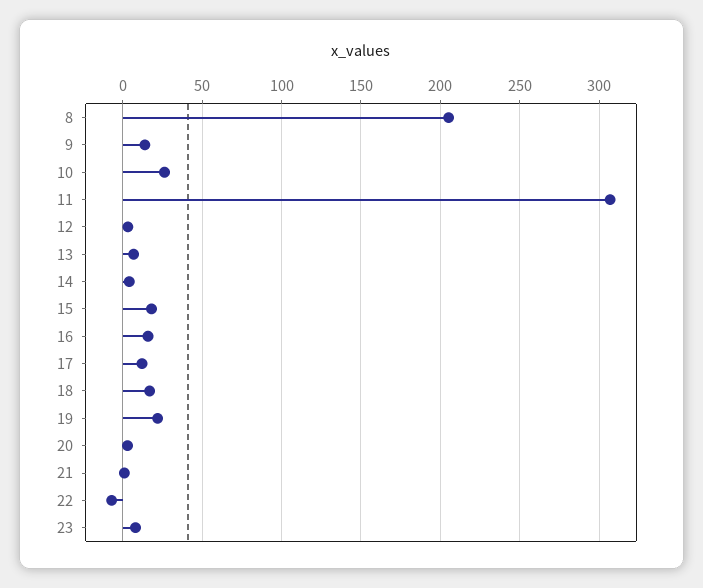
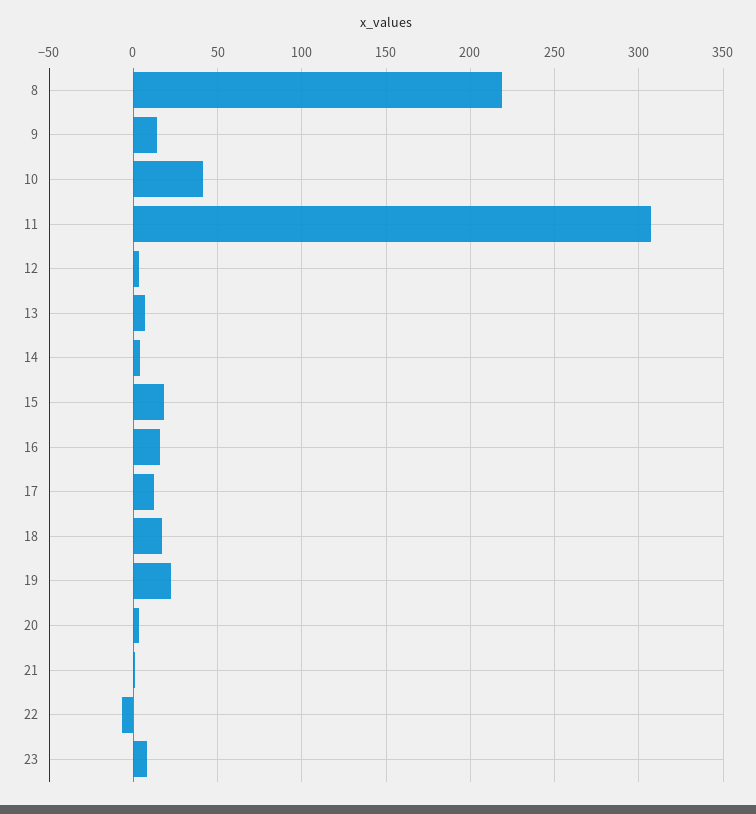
8: 205 -> 220
10: 25 -> 40

